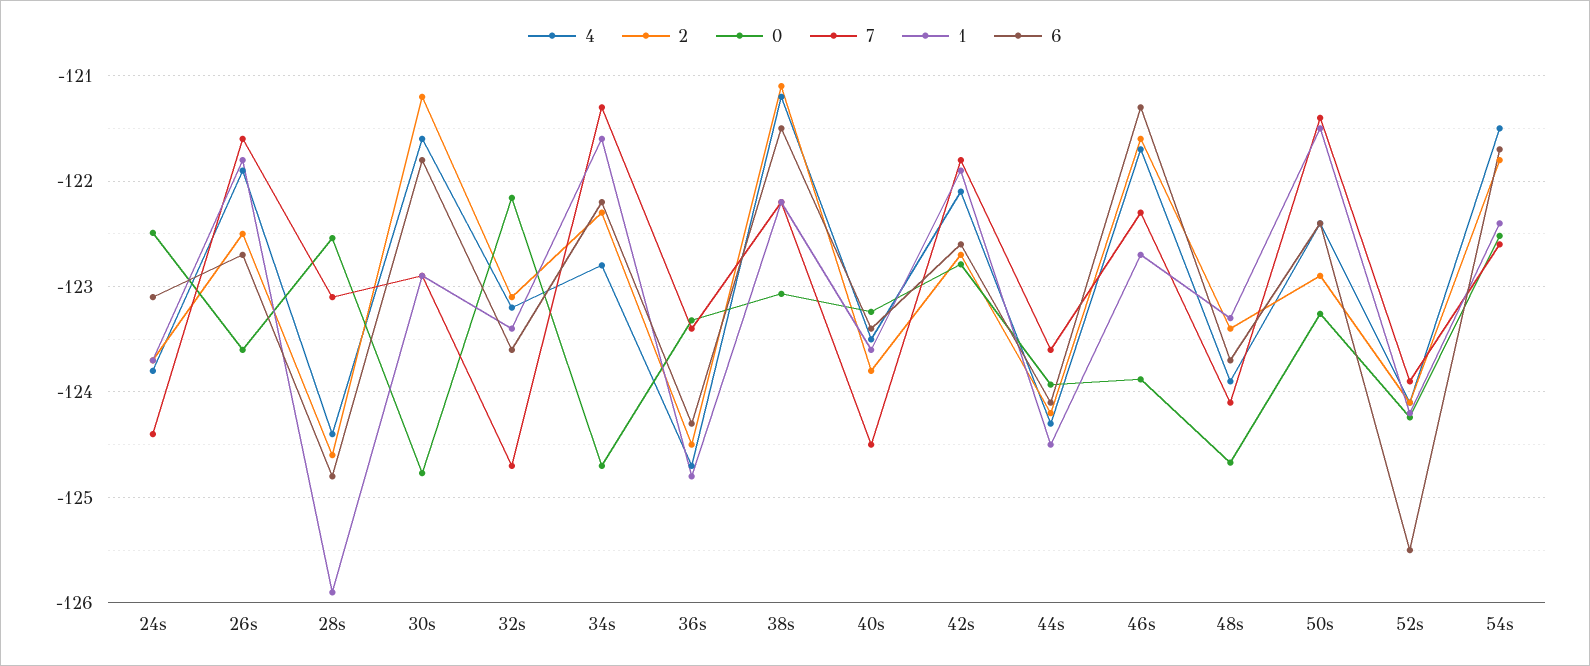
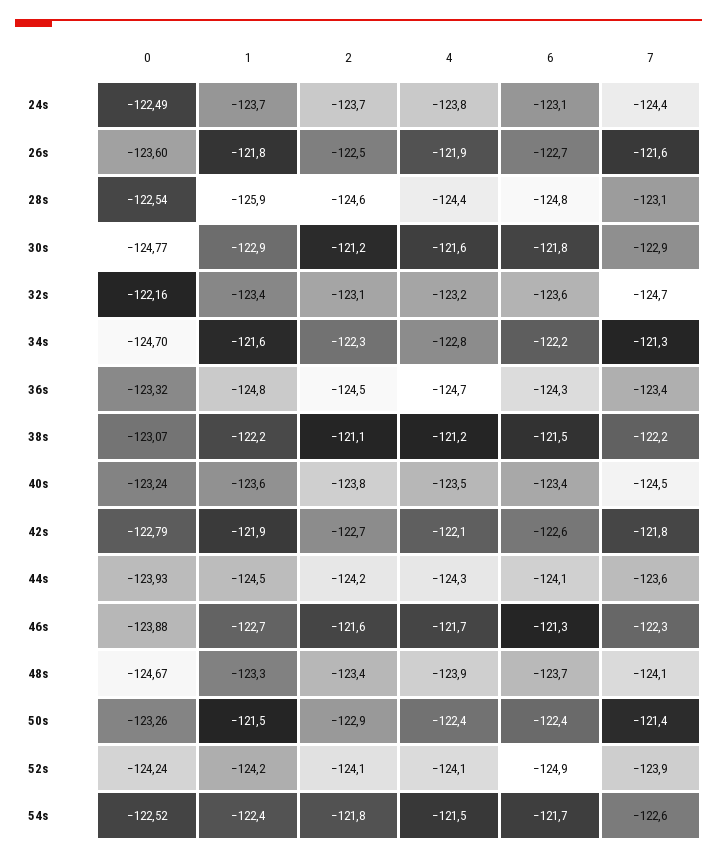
6, 52s: -125.5 -> -124.9

